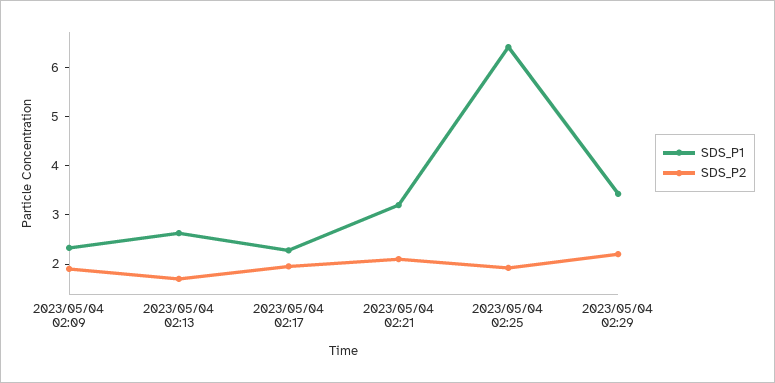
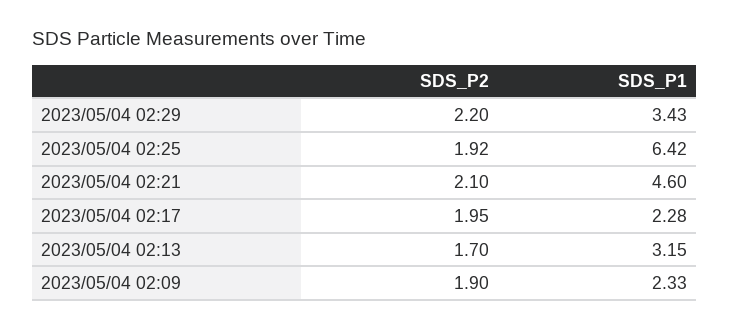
SDS_P1, 2023/05/04 02:13: 2.6 -> 3.15
SDS_P1, 2023/05/04 02:21: 3.2 -> 4.6

